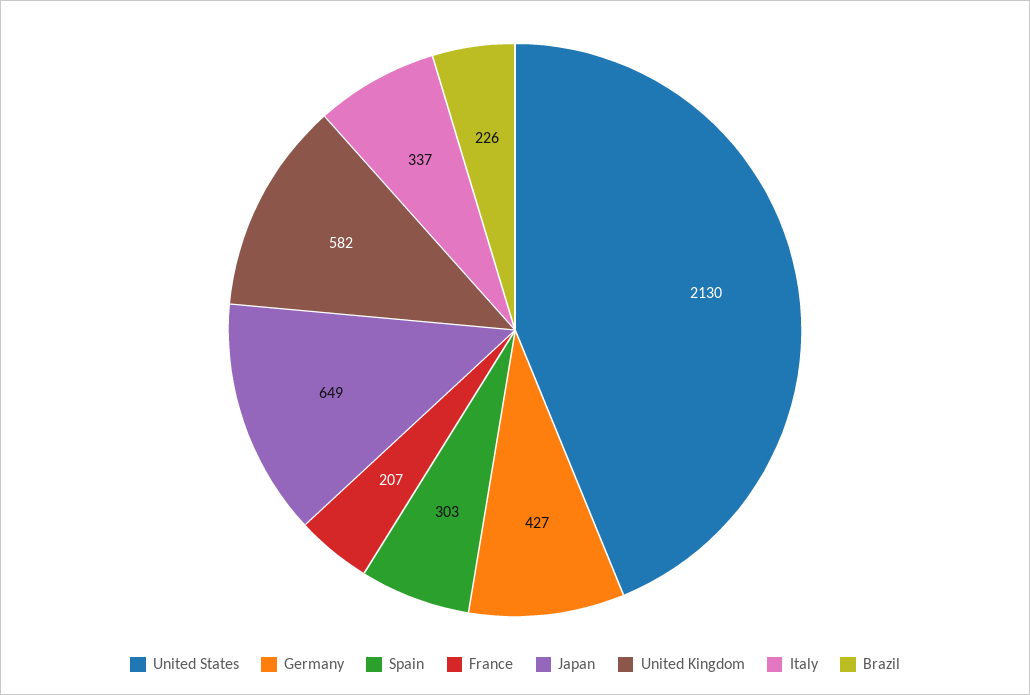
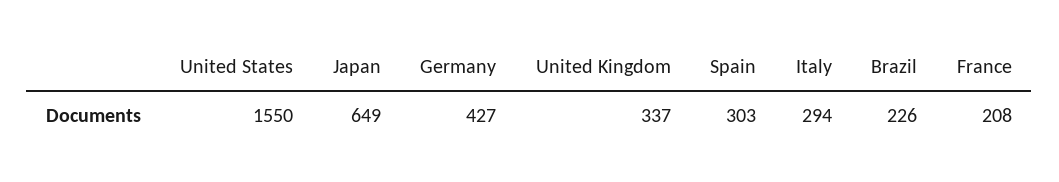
United States: 2130 -> 1550
France: 207 -> 208
United Kingdom: 582 -> 337
Italy: 337 -> 294

